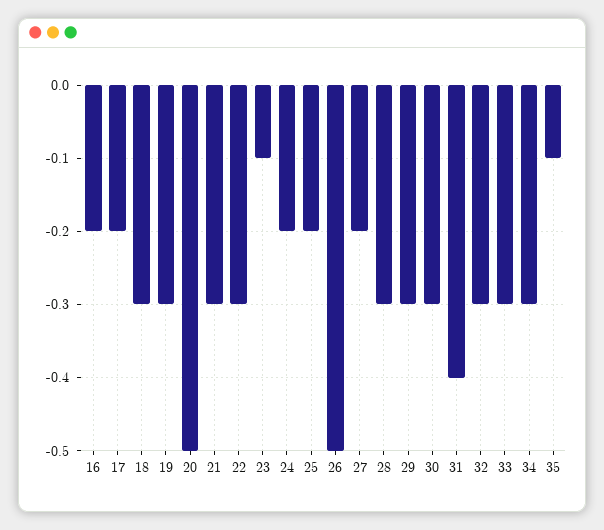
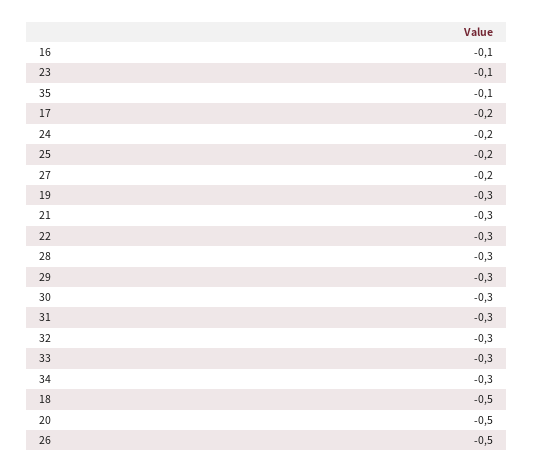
16: -0.2 -> -0.1
18: -0.3 -> -0.5
31: -0.4 -> -0.3

